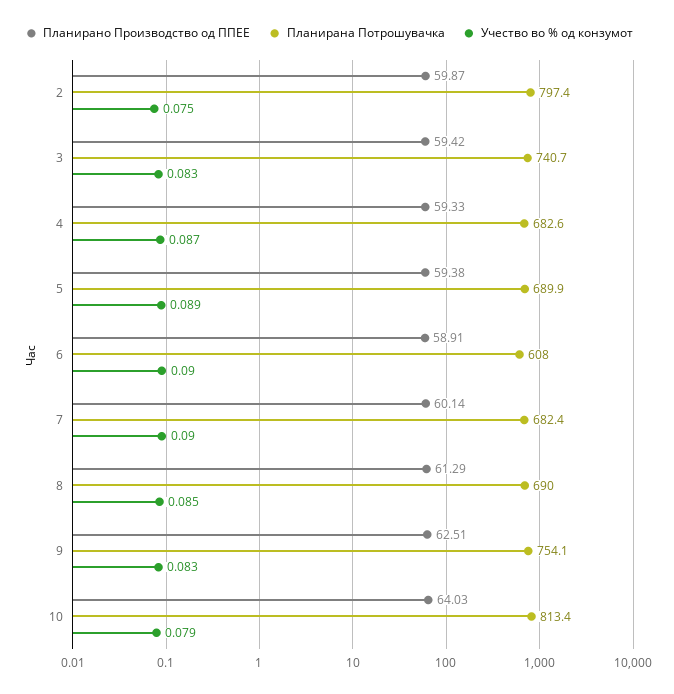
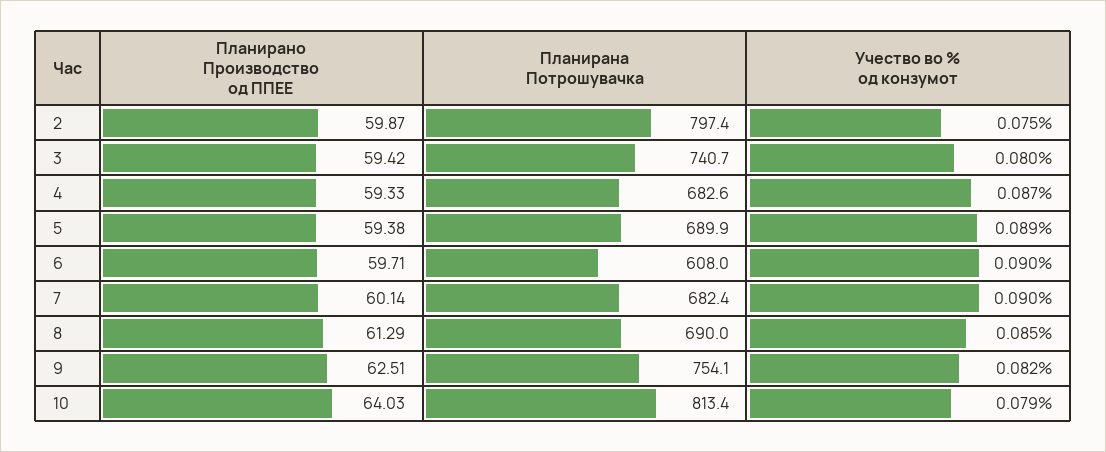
Учество во % од конзумот, 3: 0.083 -> 0.08
Планирано Производство од ППЕЕ, 6: 58.91 -> 59.71
Учество во % од конзумот, 9: 0.083 -> 0.082

